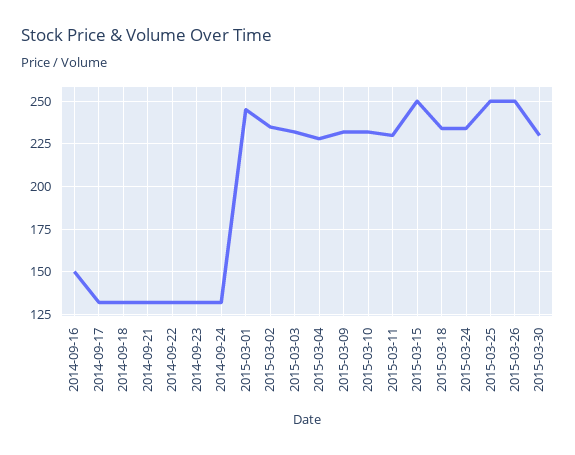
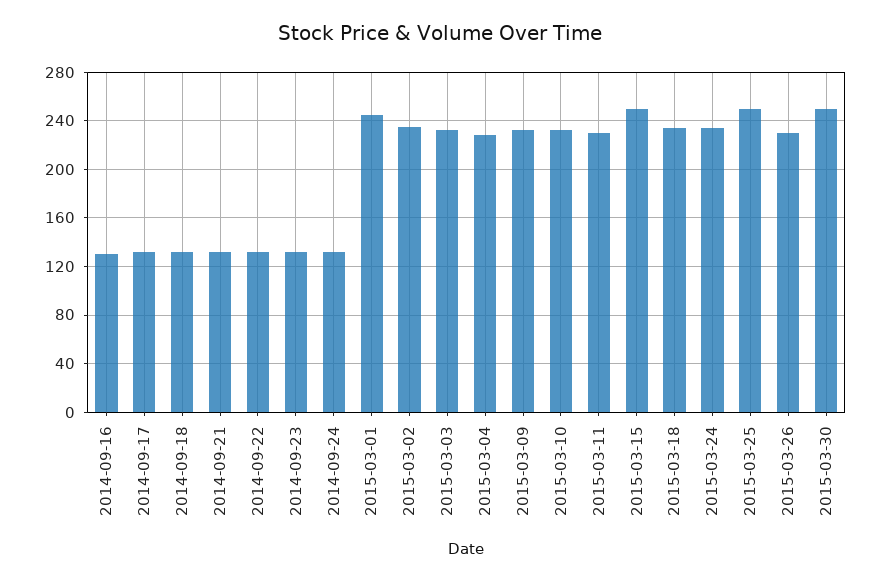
2014-09-16: 150 -> 130
2015-03-26: 250 -> 230
2015-03-30: 230 -> 250

